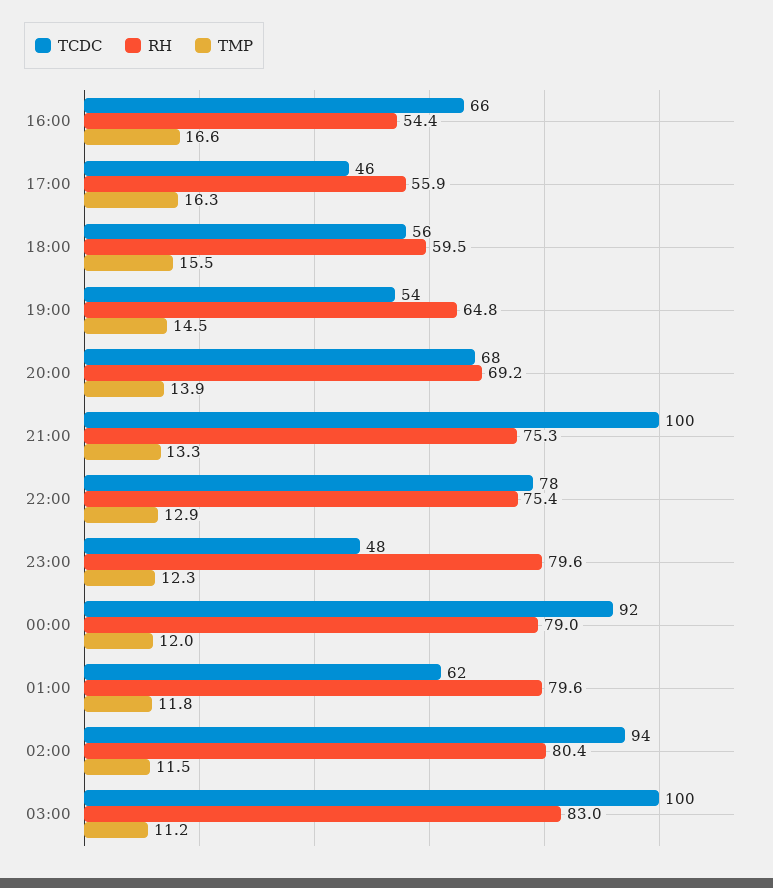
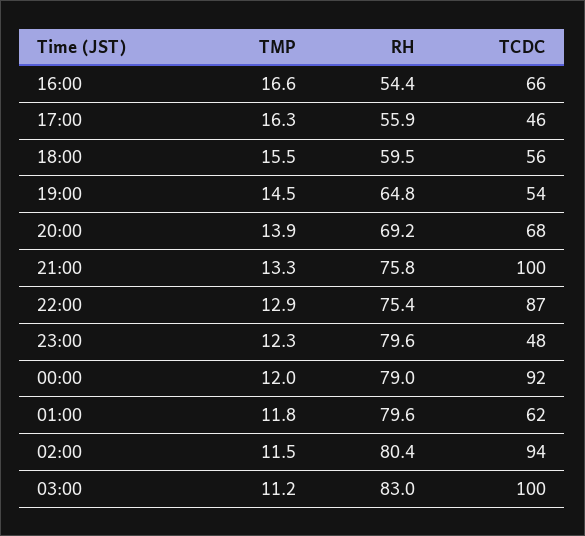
RH, 21:00: 75.3 -> 75.8
TCDC, 22:00: 78 -> 87

